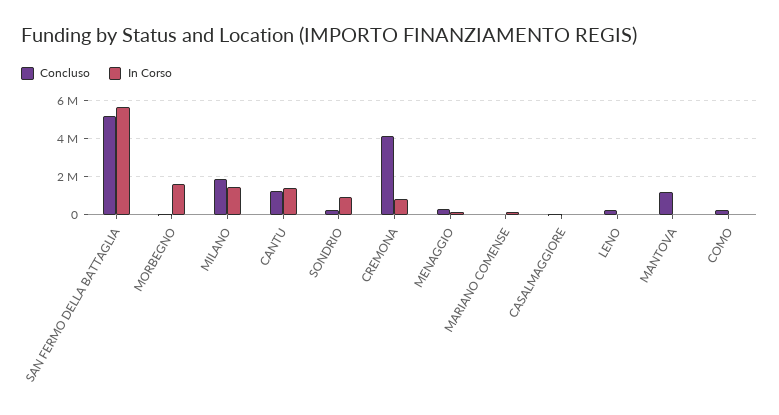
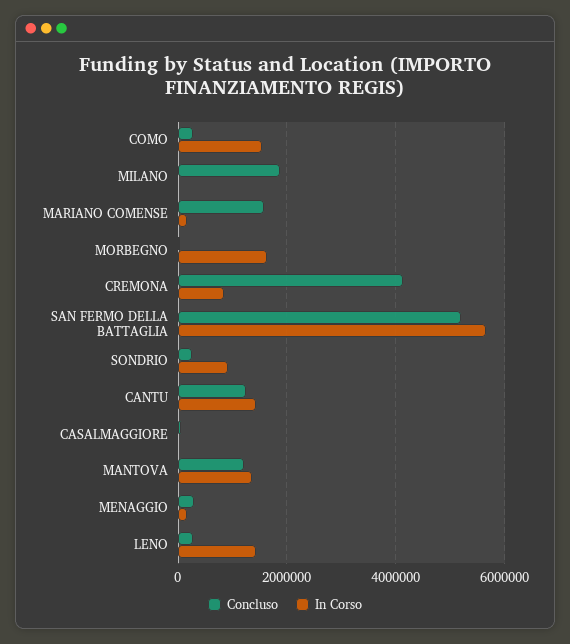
In Corso, MILANO: 1500000 -> 0
Concluso, MARIANO COMENSE: 0 -> 1600000
In Corso, LENO: 0 -> 1400000
In Corso, MANTOVA: 0 -> 1400000
In Corso, COMO: 0 -> 1600000

